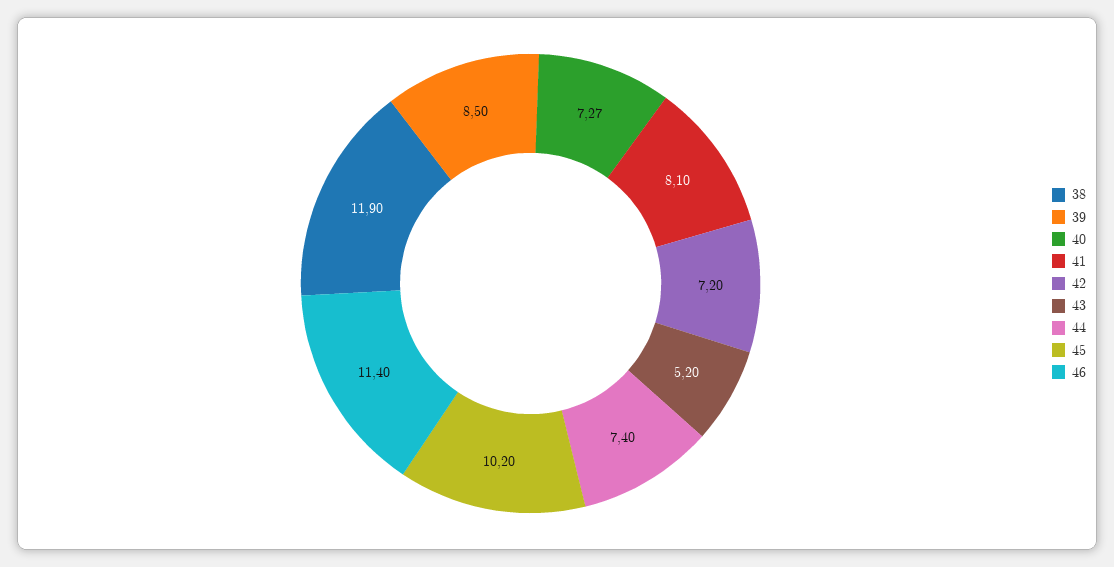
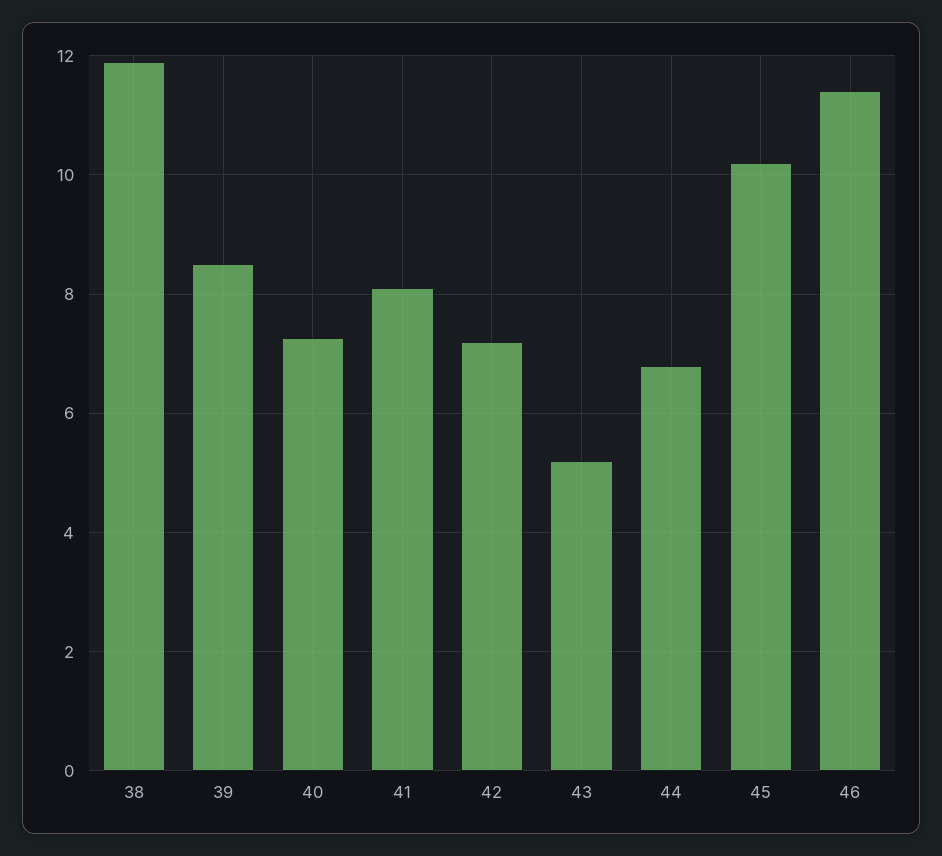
44: 7.4 -> 6.8

